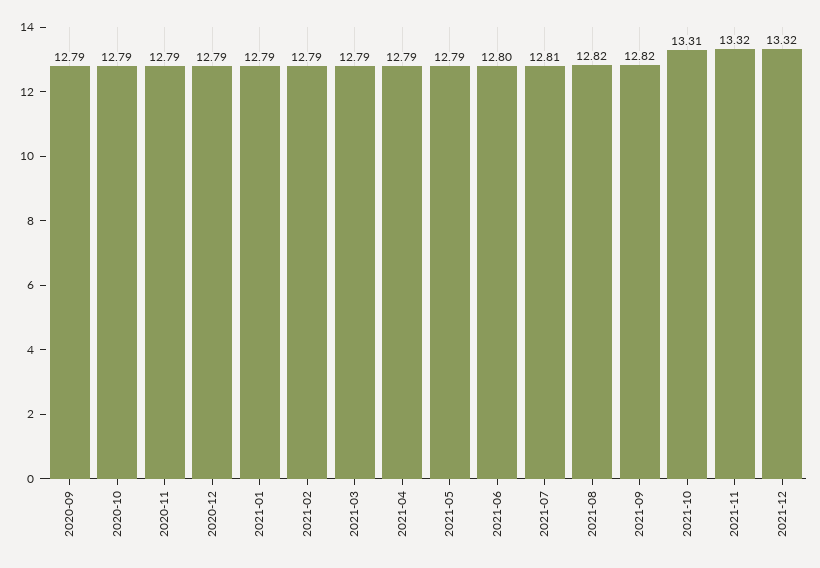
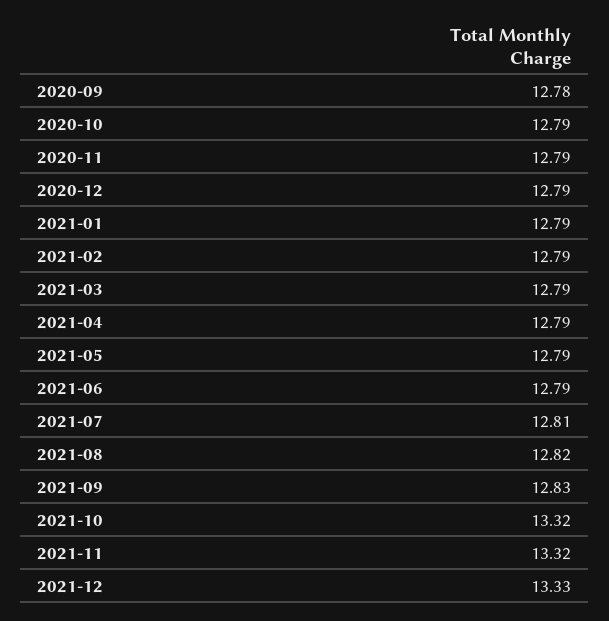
2020-09: 12.79 -> 12.78
2021-06: 12.8 -> 12.79
2021-09: 12.82 -> 12.83
2021-10: 13.31 -> 13.32
2021-12: 13.32 -> 13.33

